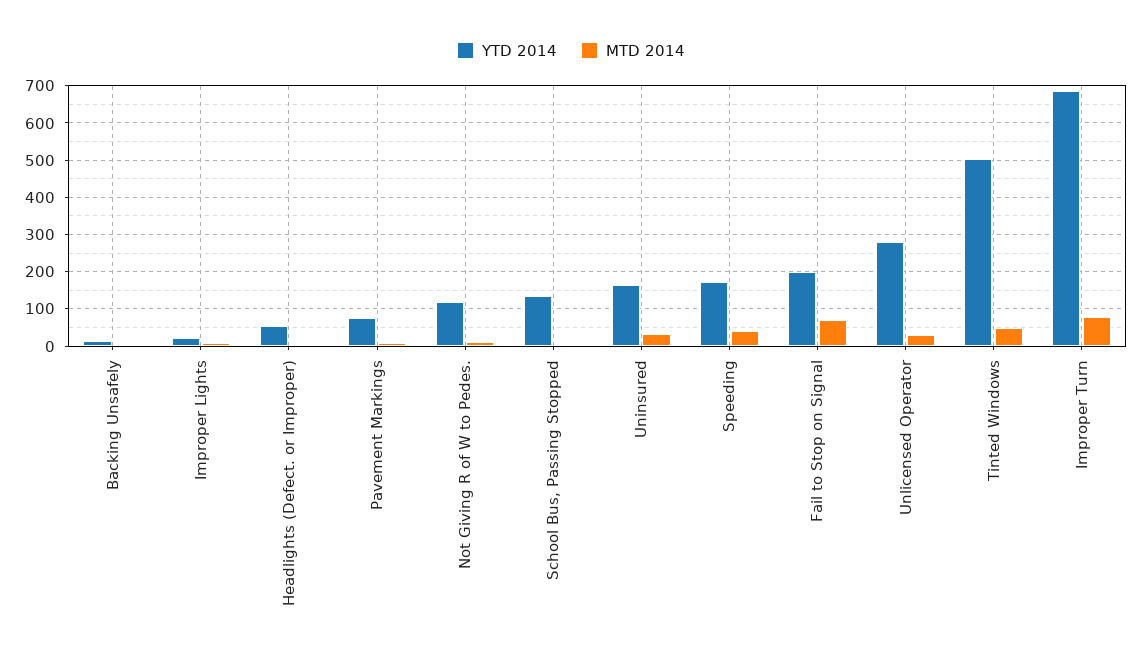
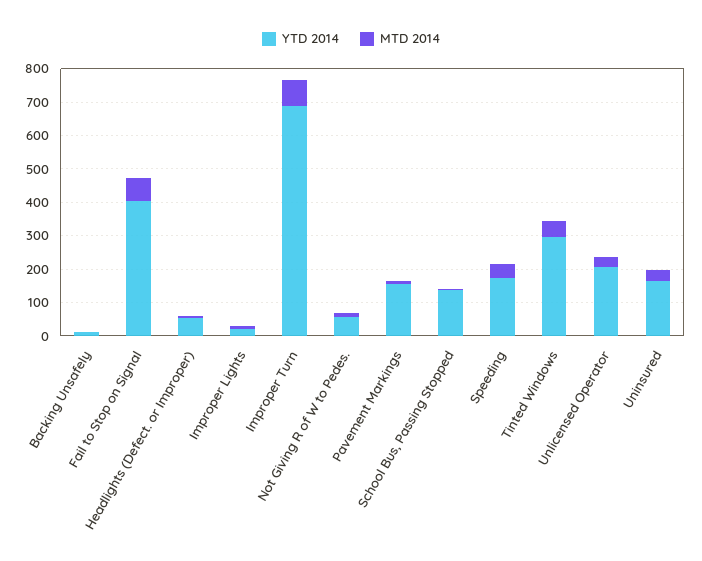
YTD 2014, Pavement Markings: 80 -> 150
YTD 2014, Not Giving R of W to Pedes.: 120 -> 50
YTD 2014, Fail to Stop on Signal: 200 -> 400
YTD 2014, Unlicensed Operator: 280 -> 200
YTD 2014, Tinted Windows: 500 -> 300

